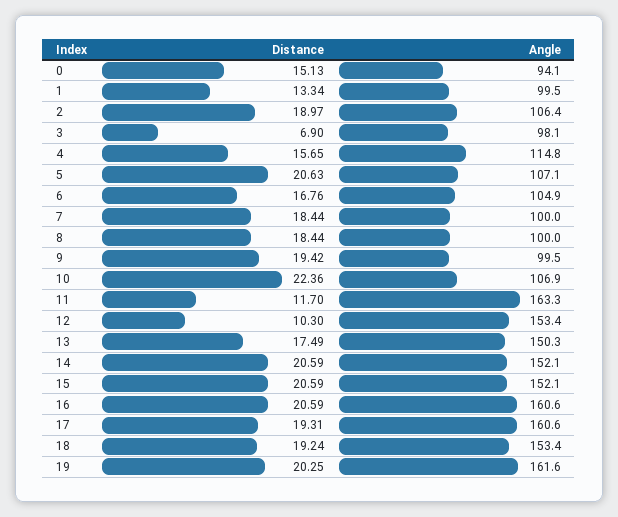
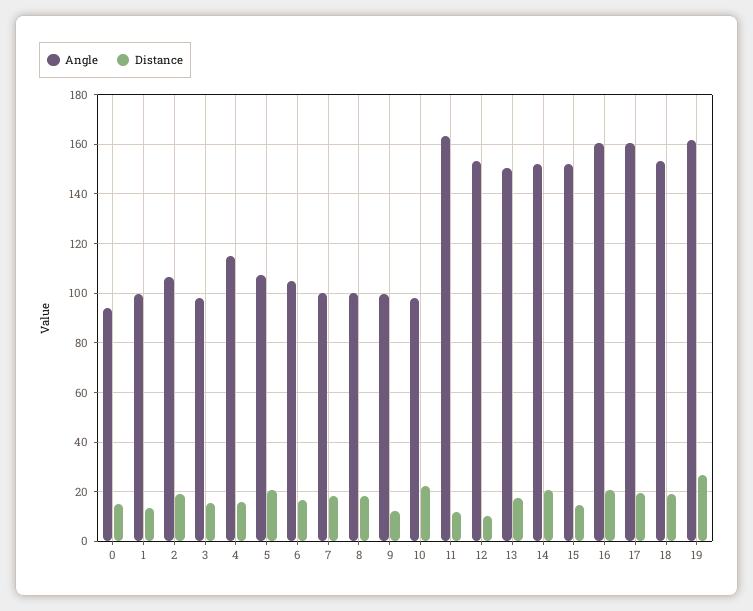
Distance, 3: 6.9 -> 15
Distance, 9: 19.42 -> 12.5
Angle, 10: 106.9 -> 97.5
Distance, 15: 20.59 -> 15
Distance, 19: 20.25 -> 27.5

